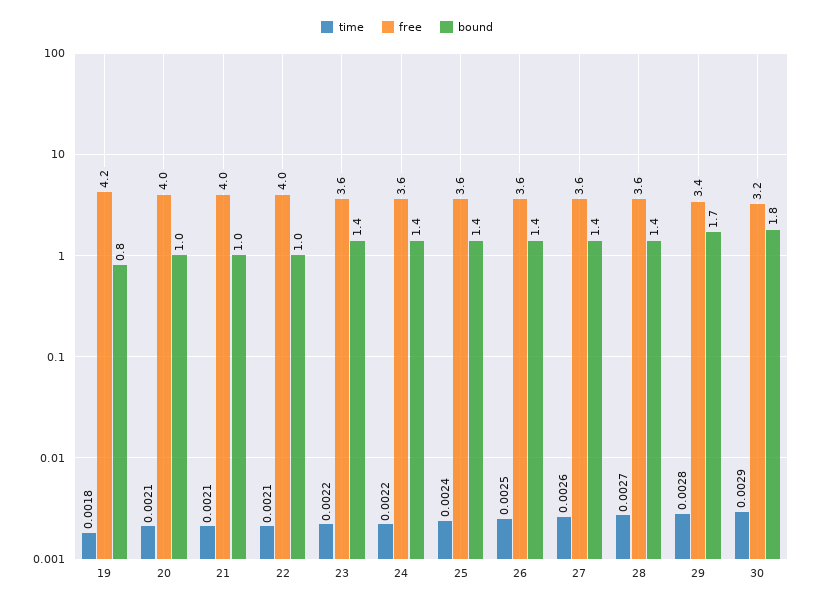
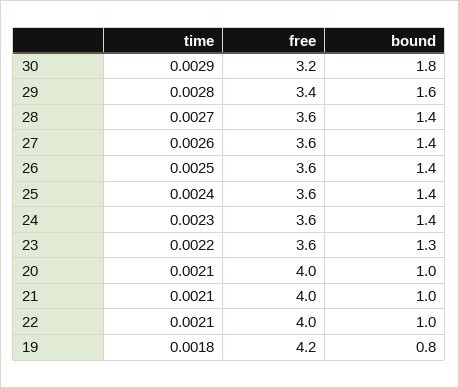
bound, 23: 1.4 -> 1.3
time, 24: 0.0022 -> 0.0023
bound, 29: 1.7 -> 1.6

